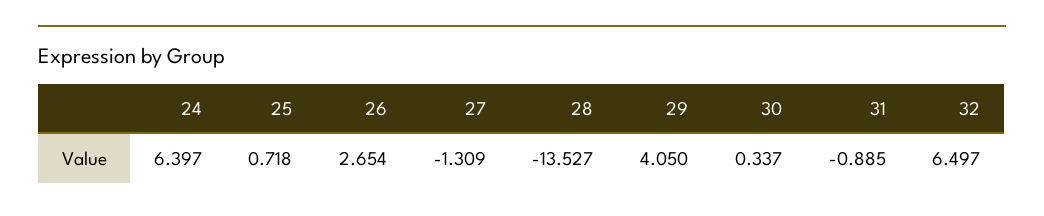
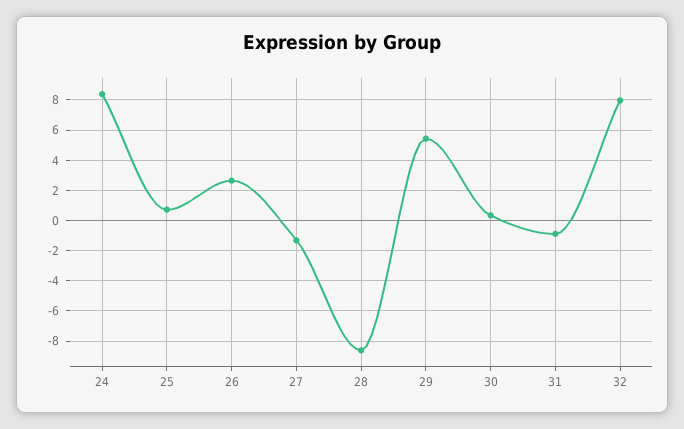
24: 6.397 -> 8.5
28: -13.527 -> -8.5
29: 4.05 -> 5.5
32: 6.497 -> 8

